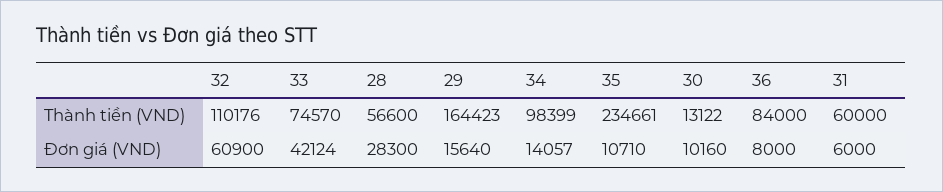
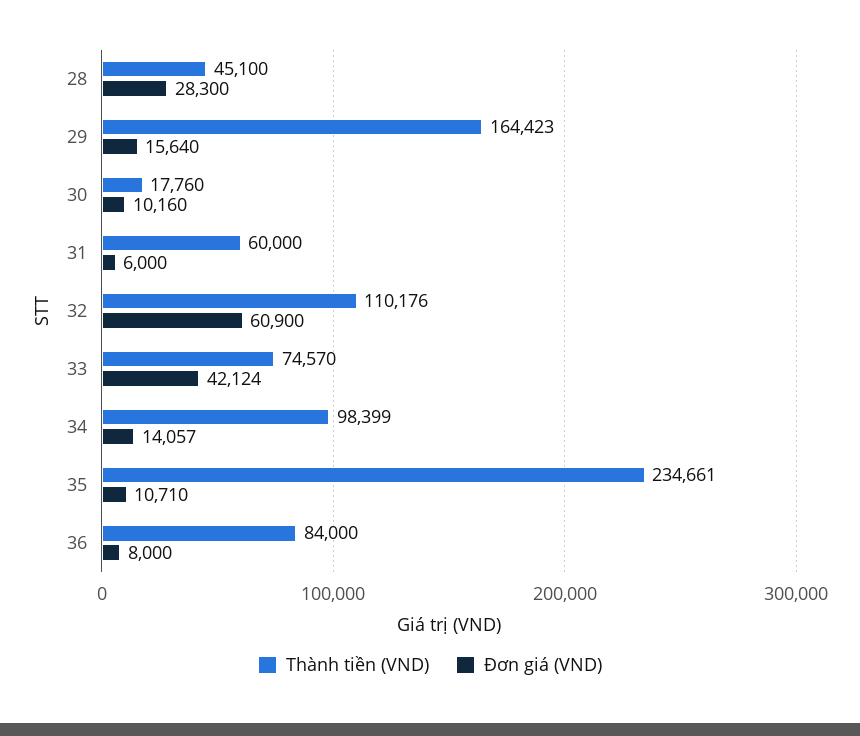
Thành tiền (VND), 28: 56600 -> 45100
Thành tiền (VND), 30: 13122 -> 17760

